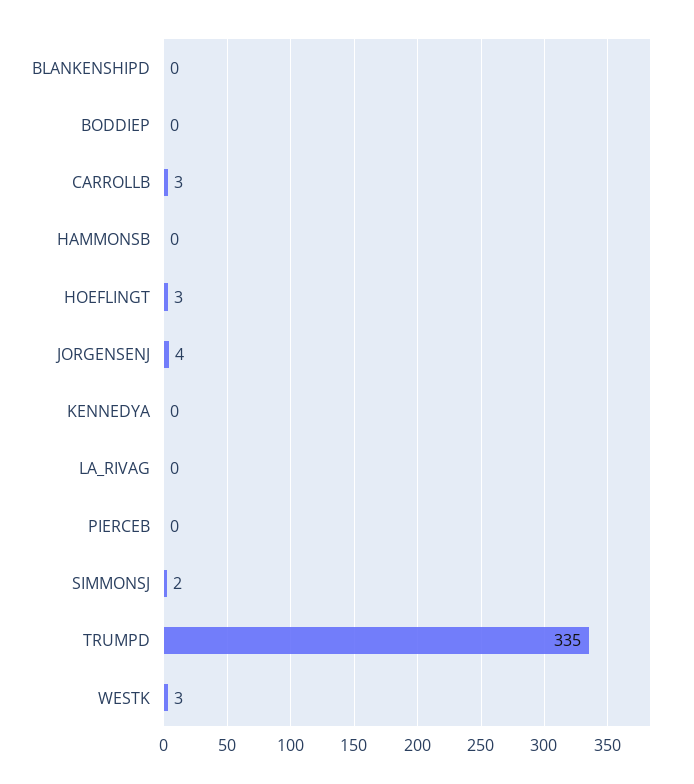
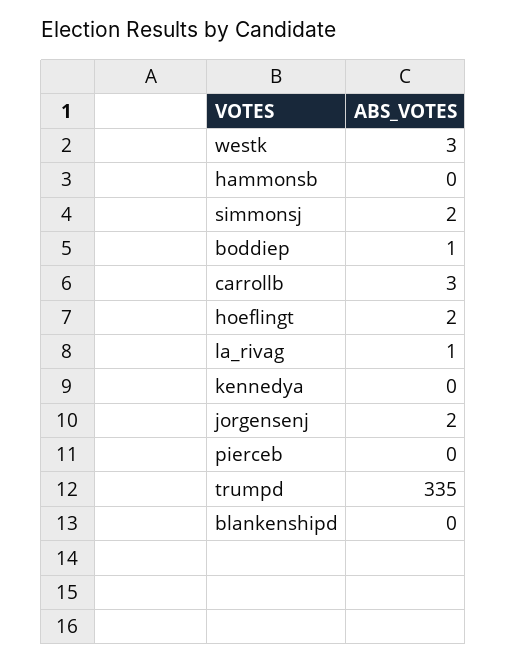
BODDIEP: 0 -> 1
HOEFLINGT: 3 -> 2
JORGENSENJ: 4 -> 2
LA_RIVAG: 0 -> 1

